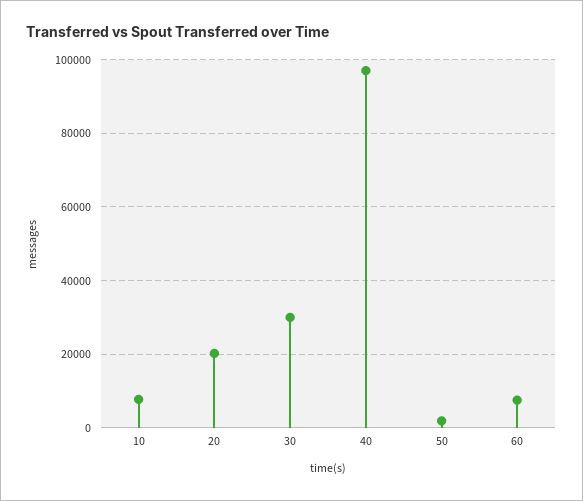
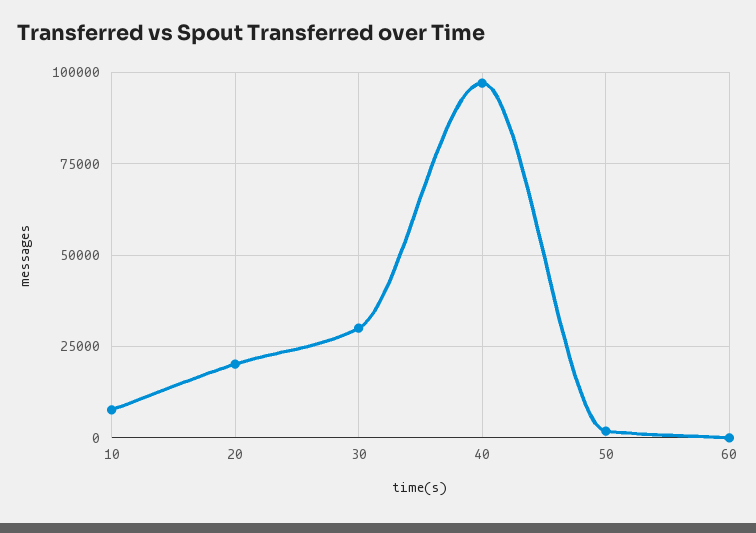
60: 8000 -> 0

